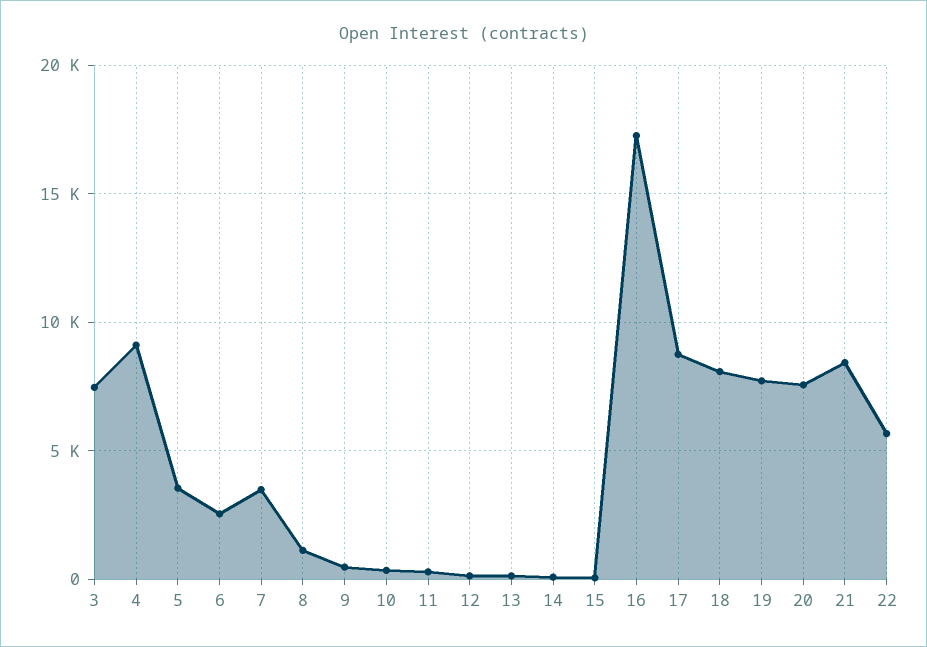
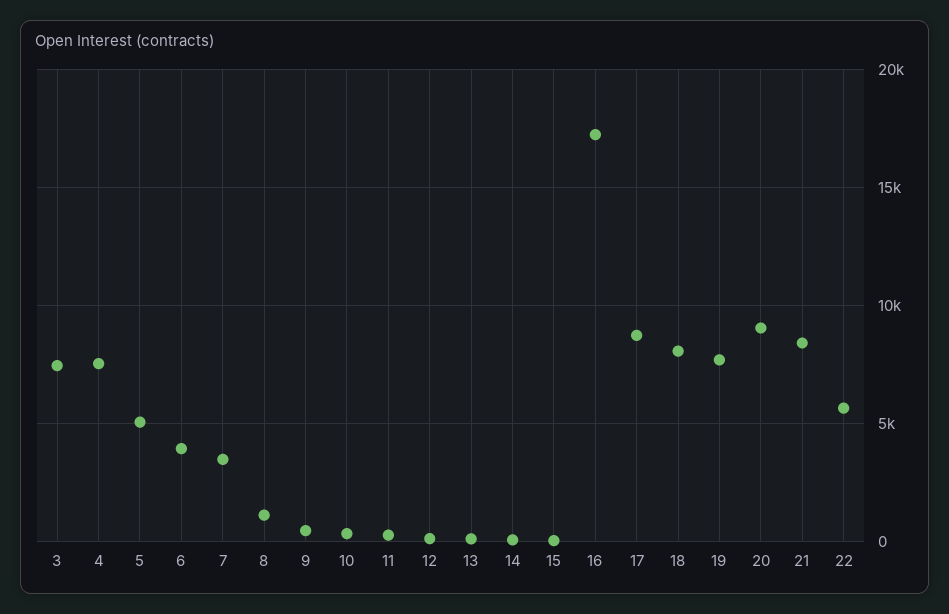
4: 9000 -> 7500
5: 3500 -> 5000
6: 2500 -> 4000
20: 7500 -> 9000

